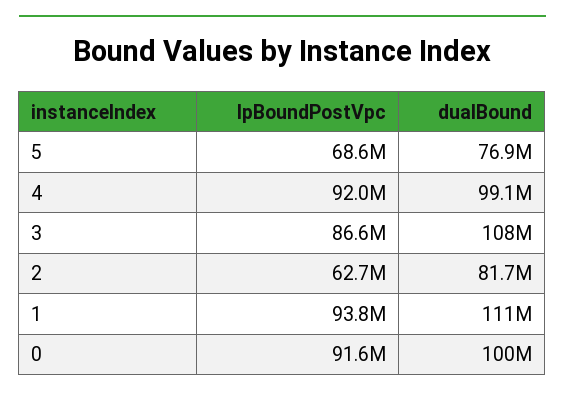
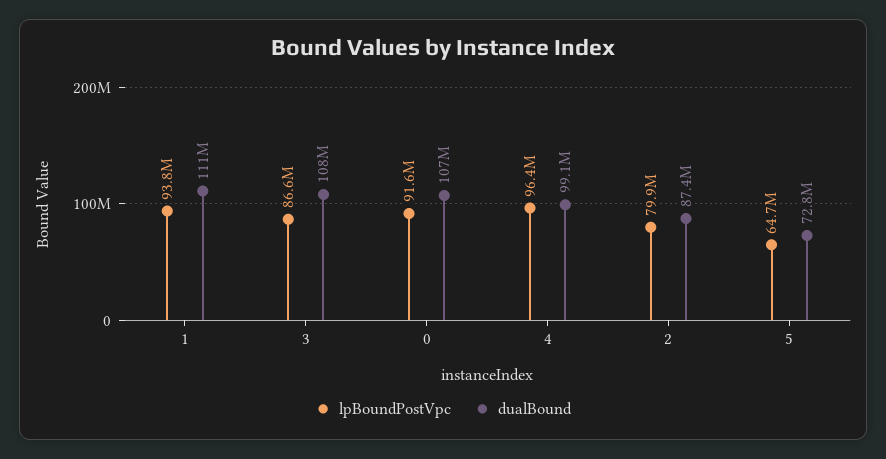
lpBoundPostVpc, 5: 68600000 -> 64700000
dualBound, 5: 76900000 -> 72800000
lpBoundPostVpc, 4: 92000000 -> 96400000
lpBoundPostVpc, 2: 62700000 -> 79900000
dualBound, 2: 81700000 -> 87400000
dualBound, 0: 100000000 -> 107000000

